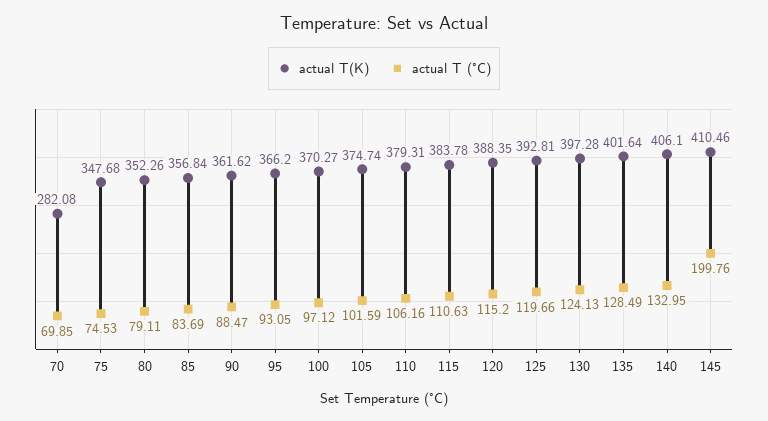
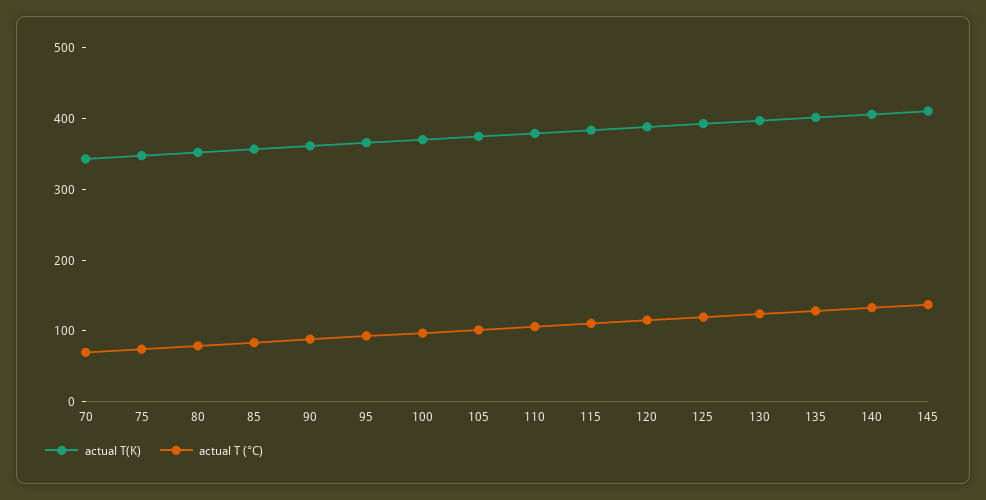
actual T(K), 70: 282.08 -> 340
actual T (°C), 145: 199.76 -> 140

